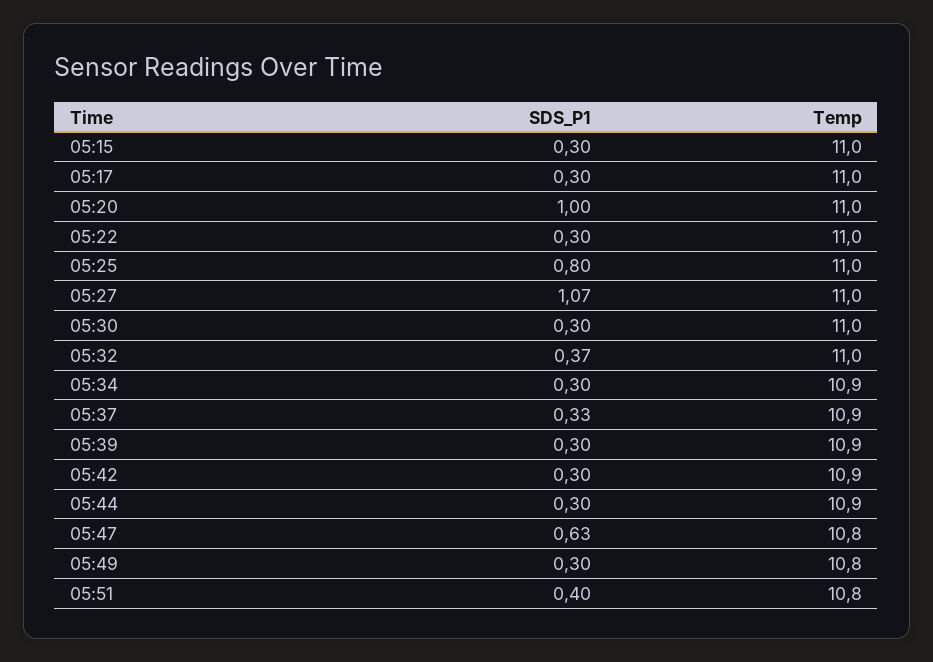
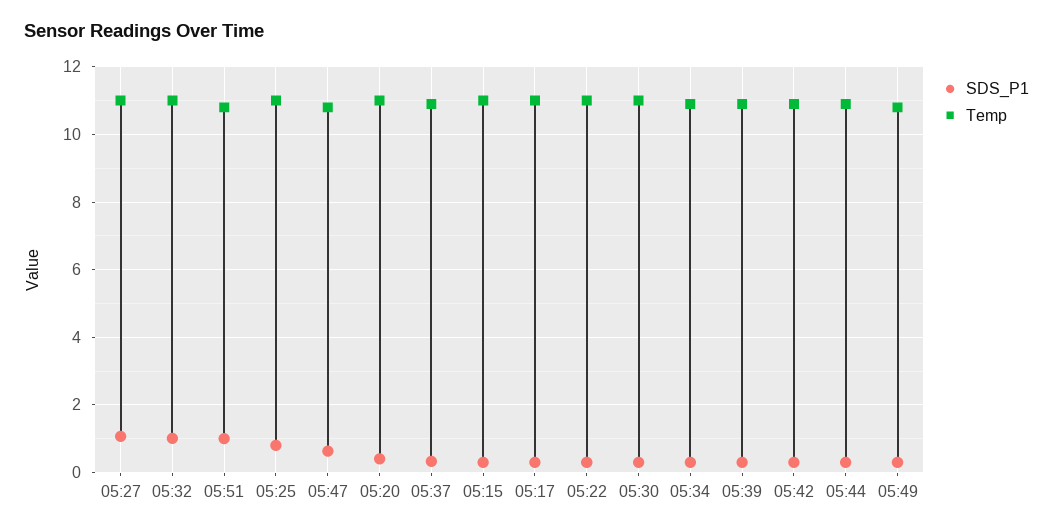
SDS_P1, 05:20: 1 -> 0.4
SDS_P1, 05:32: 0.37 -> 1
SDS_P1, 05:51: 0.4 -> 1

